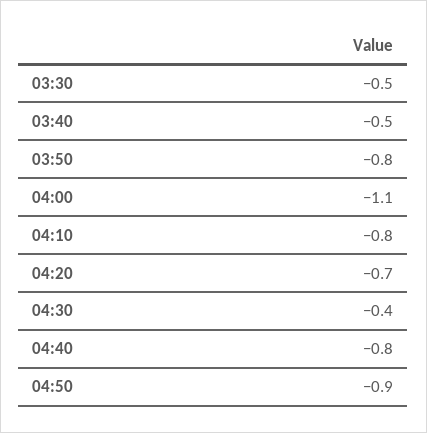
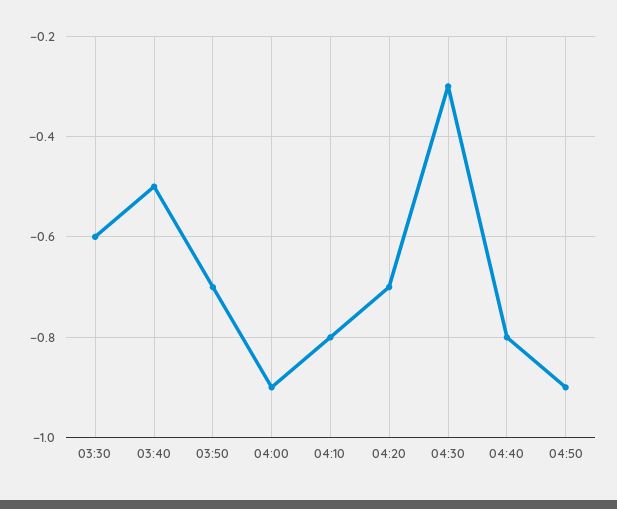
03:30: -0.5 -> -0.6
03:50: -0.8 -> -0.7
04:00: -1.1 -> -0.9
04:30: -0.4 -> -0.3

